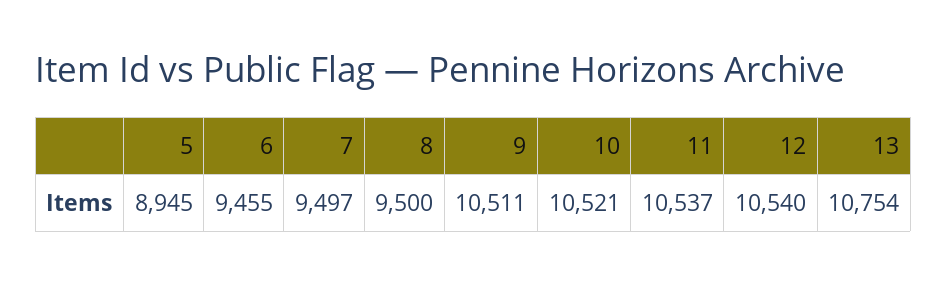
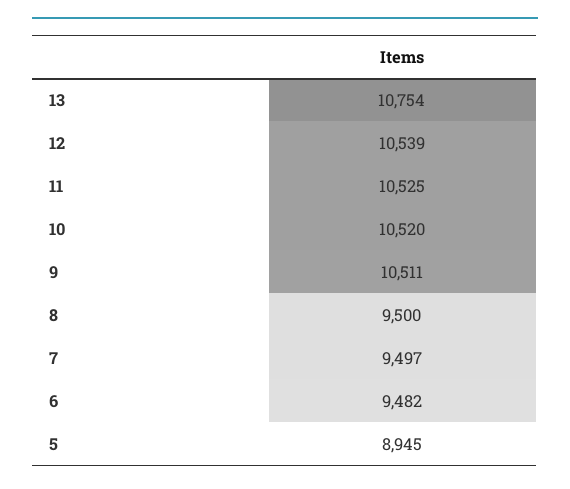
6: 9455 -> 9482
10: 10521 -> 10520
11: 10537 -> 10525
12: 10540 -> 10539

